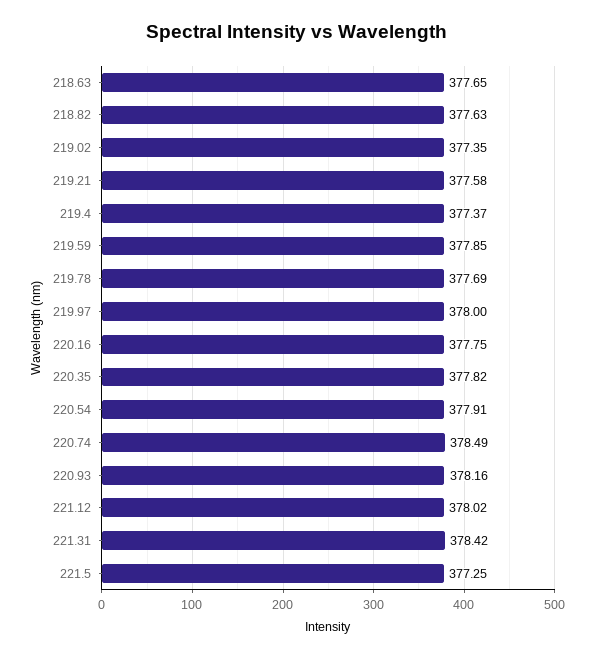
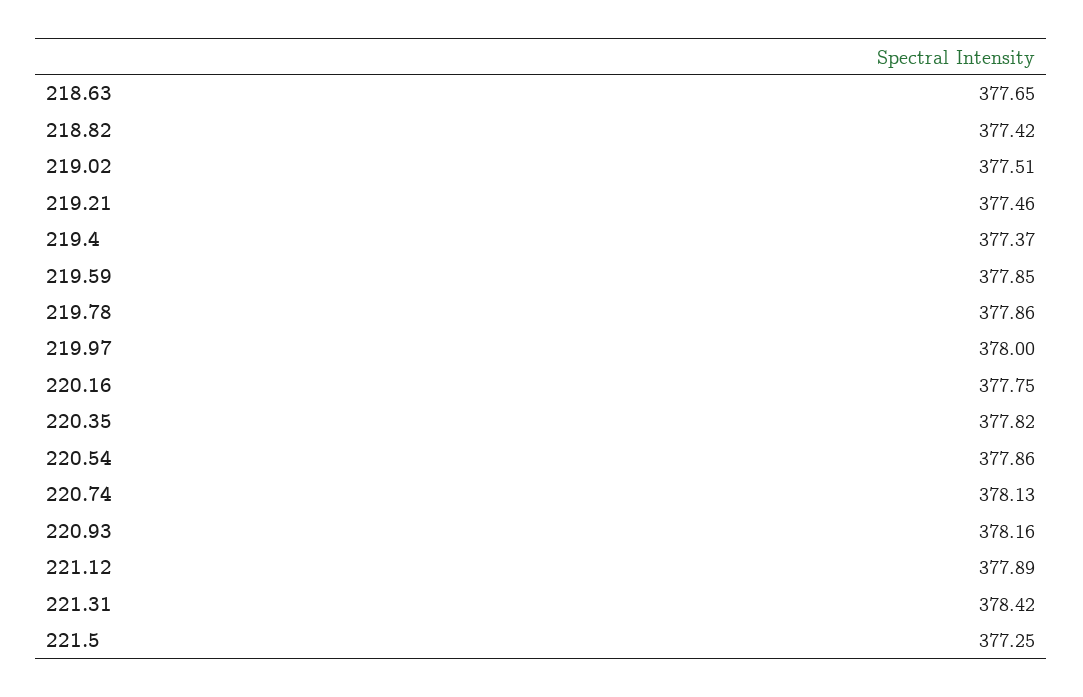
218.82: 377.63 -> 377.42
219.02: 377.35 -> 377.51
219.21: 377.58 -> 377.46
219.78: 377.69 -> 377.86
220.54: 377.91 -> 377.86
220.74: 378.49 -> 378.13
221.12: 378.02 -> 377.89

